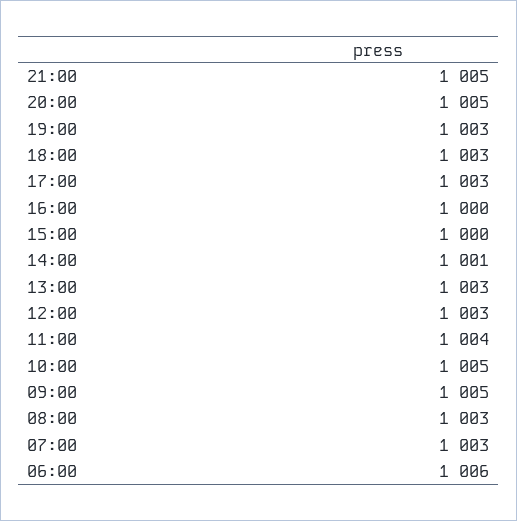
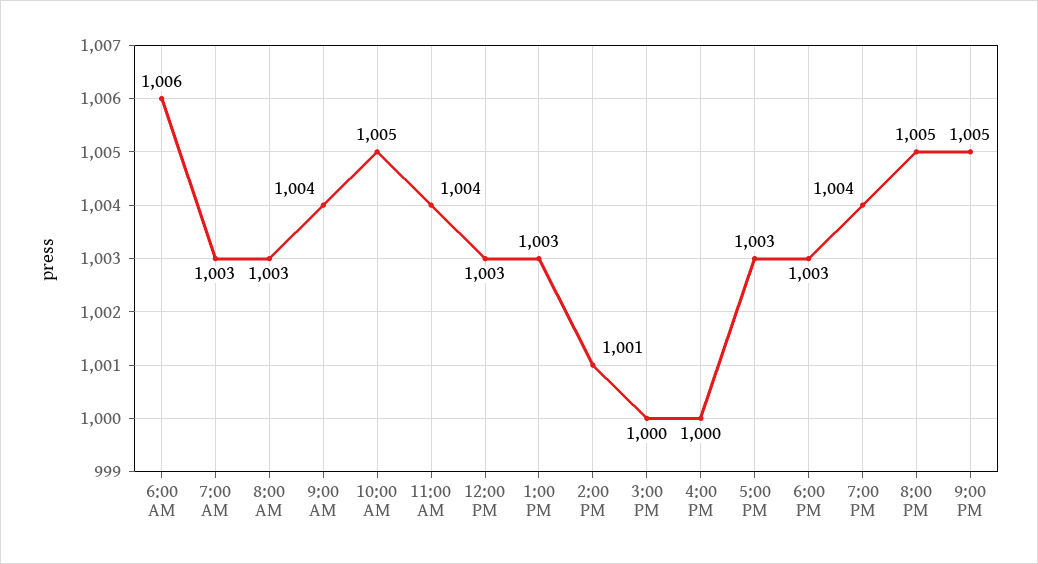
19:00: 1003 -> 1004
09:00: 1005 -> 1004

